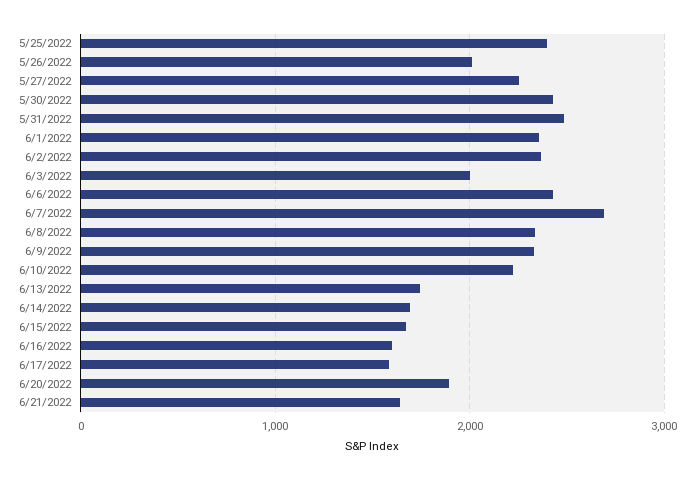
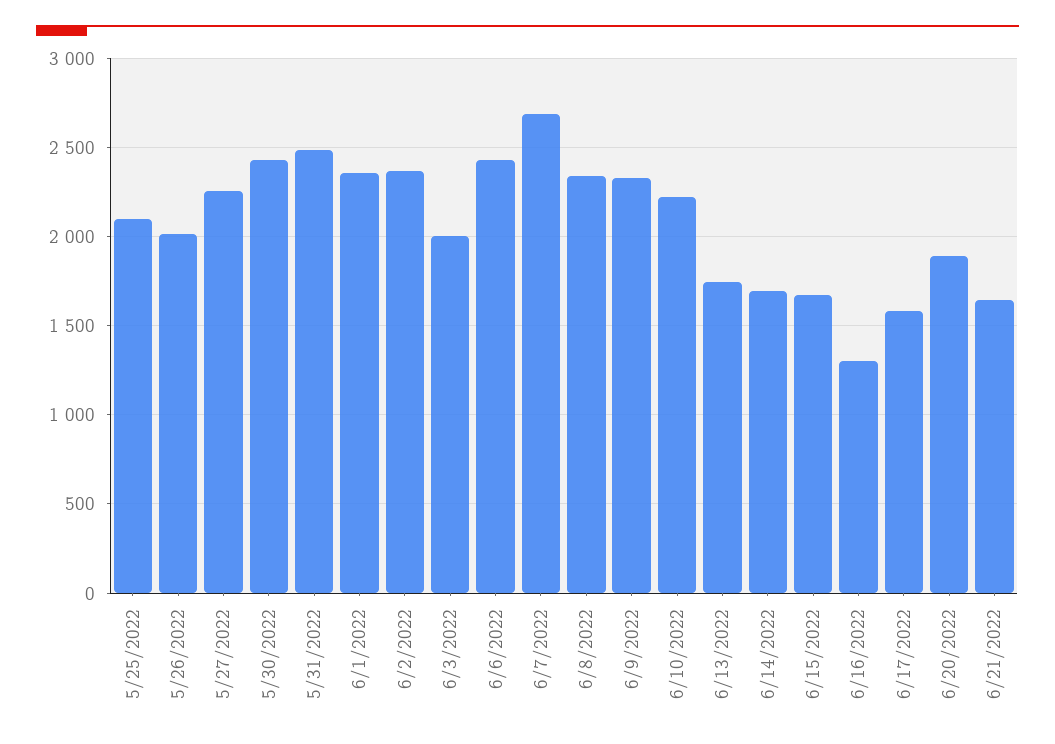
5/25/2022: 2400 -> 2100
6/16/2022: 1600 -> 1300

